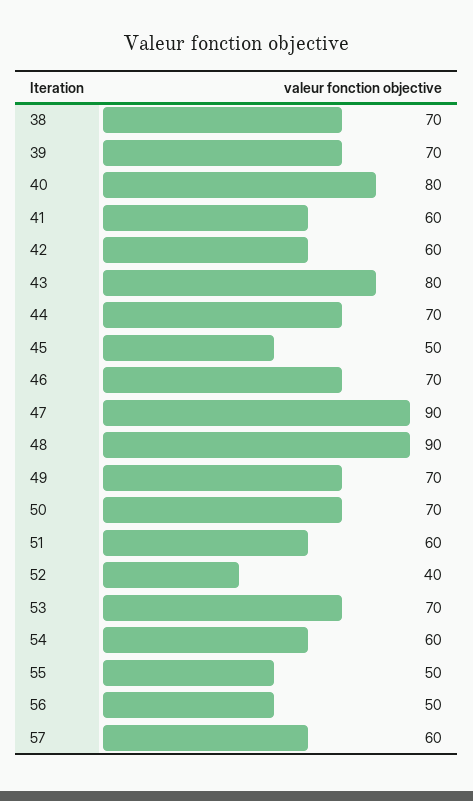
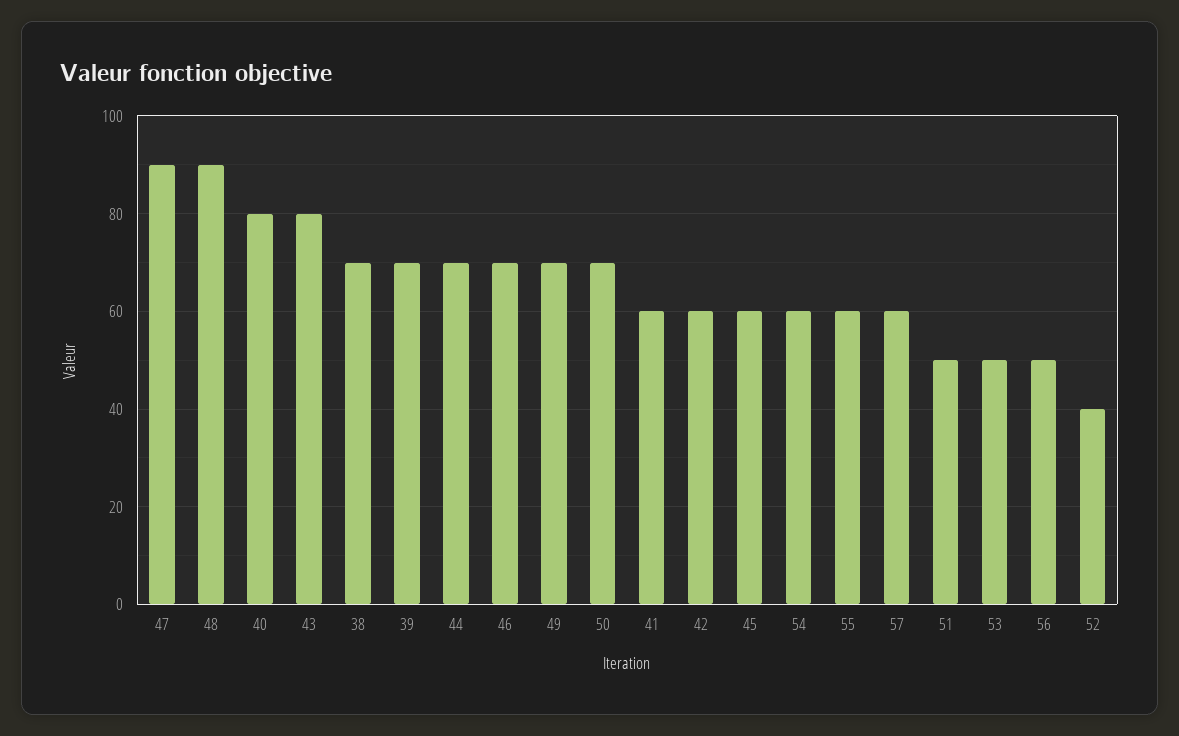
45: 50 -> 60
51: 60 -> 50
53: 70 -> 50
55: 50 -> 60

